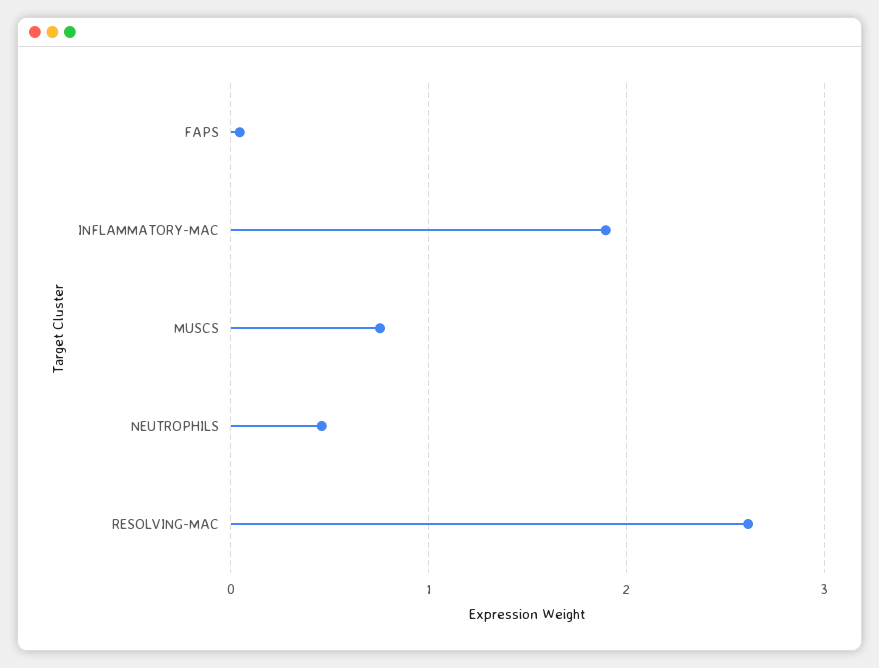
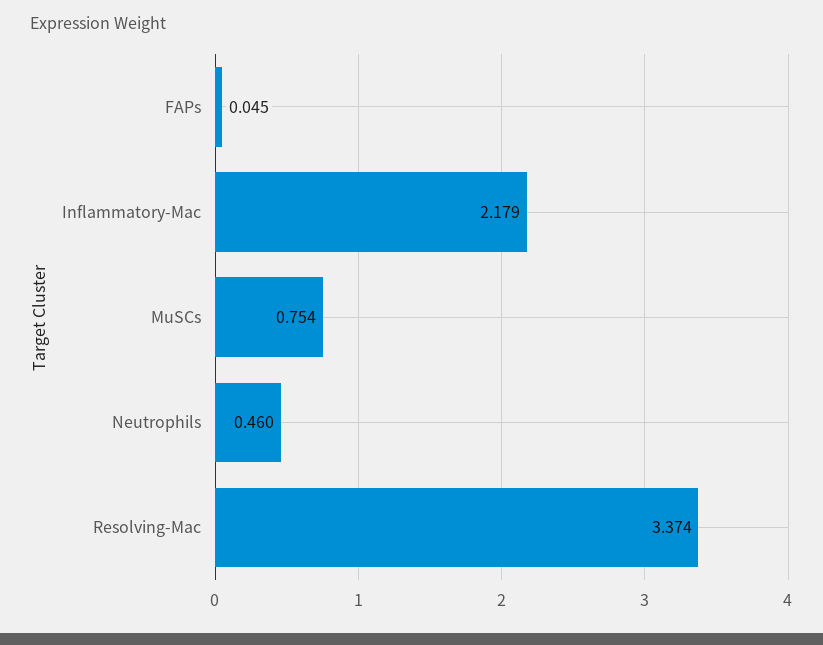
INFLAMMATORY-MAC: 1.9 -> 2.179
RESOLVING-MAC: 2.6 -> 3.374

